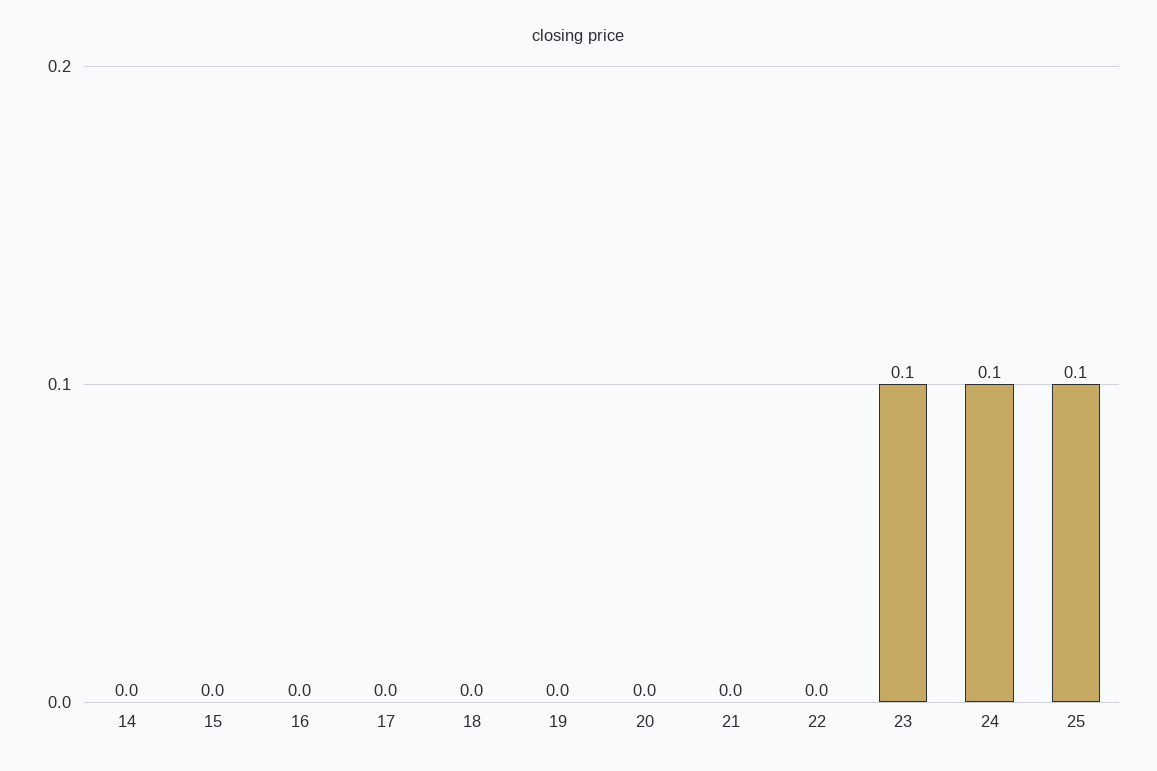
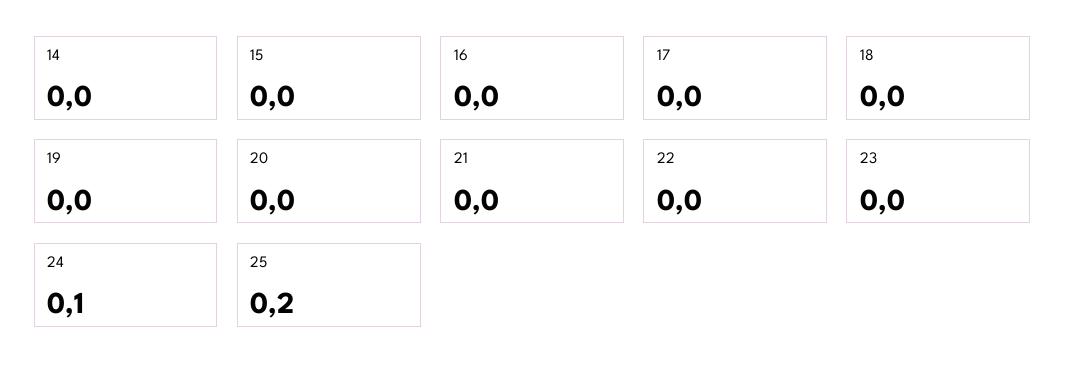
23: 0.1 -> 0
25: 0.1 -> 0.2

